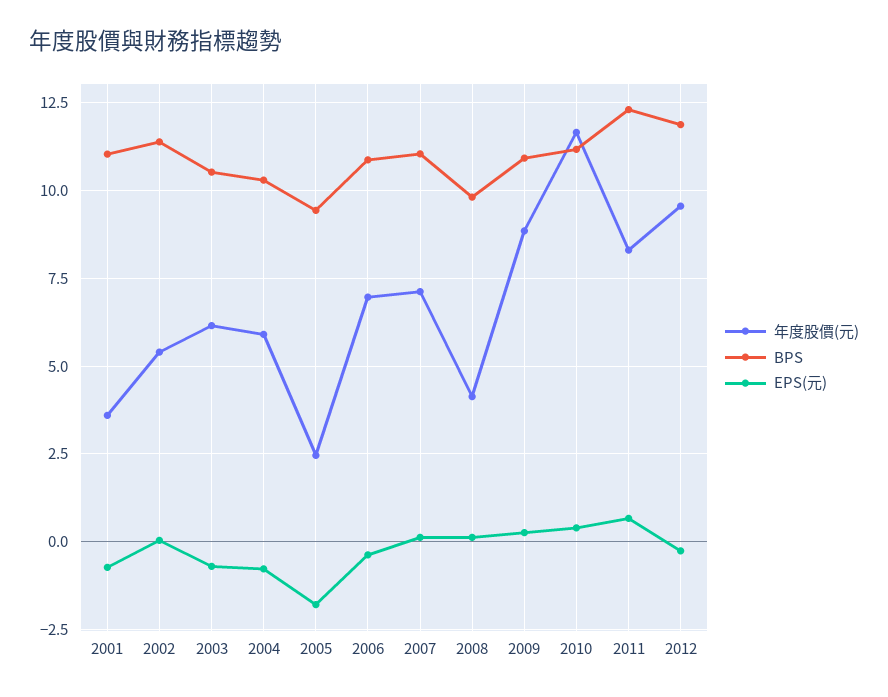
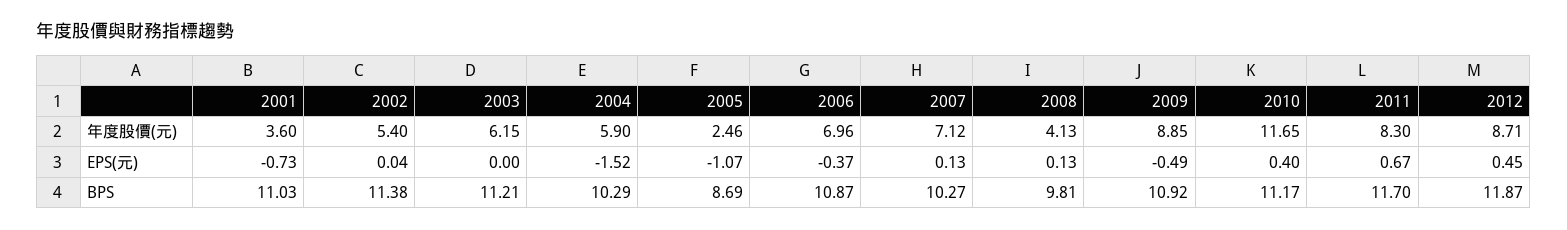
BPS, 2003: 10.5 -> 11.21
EPS(元), 2003: -0.75 -> 0
EPS(元), 2004: -0.75 -> -1.52
BPS, 2005: 9.5 -> 8.69
EPS(元), 2005: -1.75 -> -1.07
BPS, 2007: 11 -> 10.27
EPS(元), 2009: 0.25 -> -0.49
BPS, 2011: 12.25 -> 11.7
年度股價(元), 2012: 9.5 -> 8.71
EPS(元), 2012: -0.25 -> 0.45

